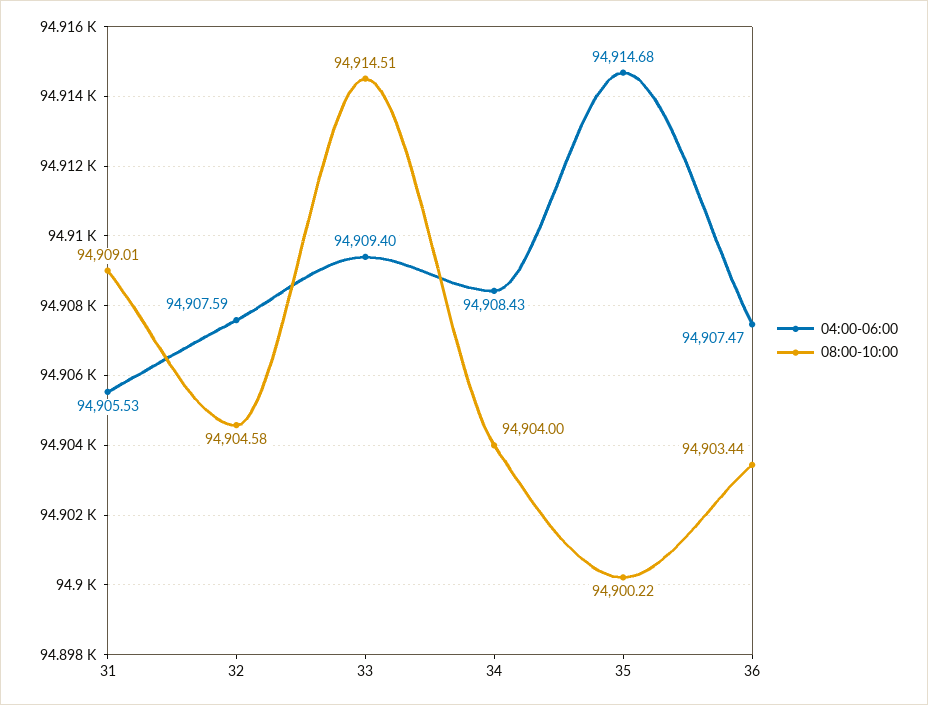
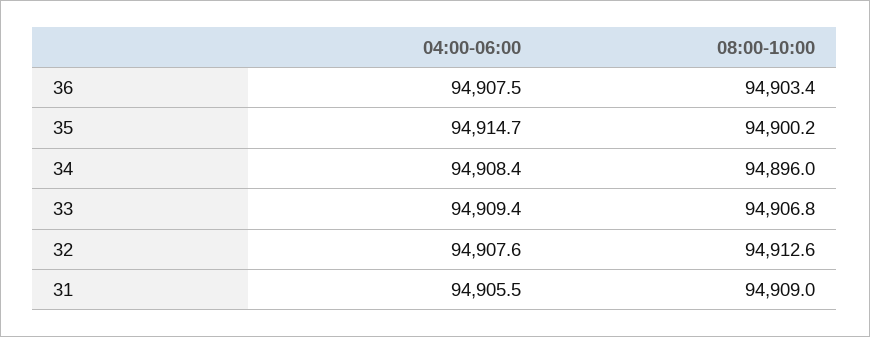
08:00-10:00, 32: 94904.58 -> 94912.6
08:00-10:00, 33: 94914.51 -> 94906.8
08:00-10:00, 34: 94904 -> 94896

